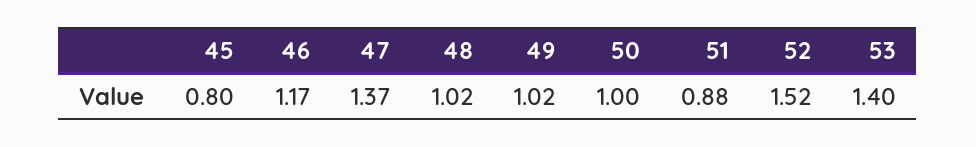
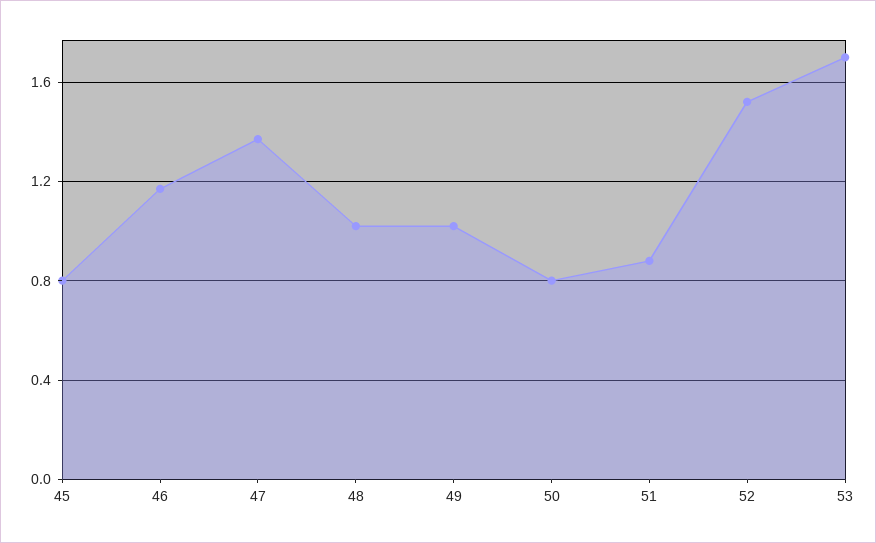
50: 1 -> 0.8
53: 1.4 -> 1.7

